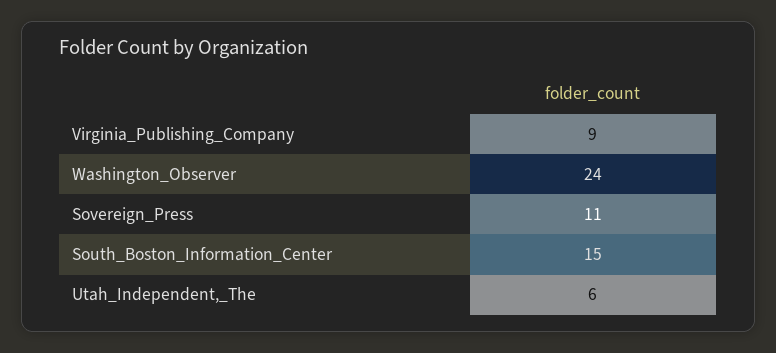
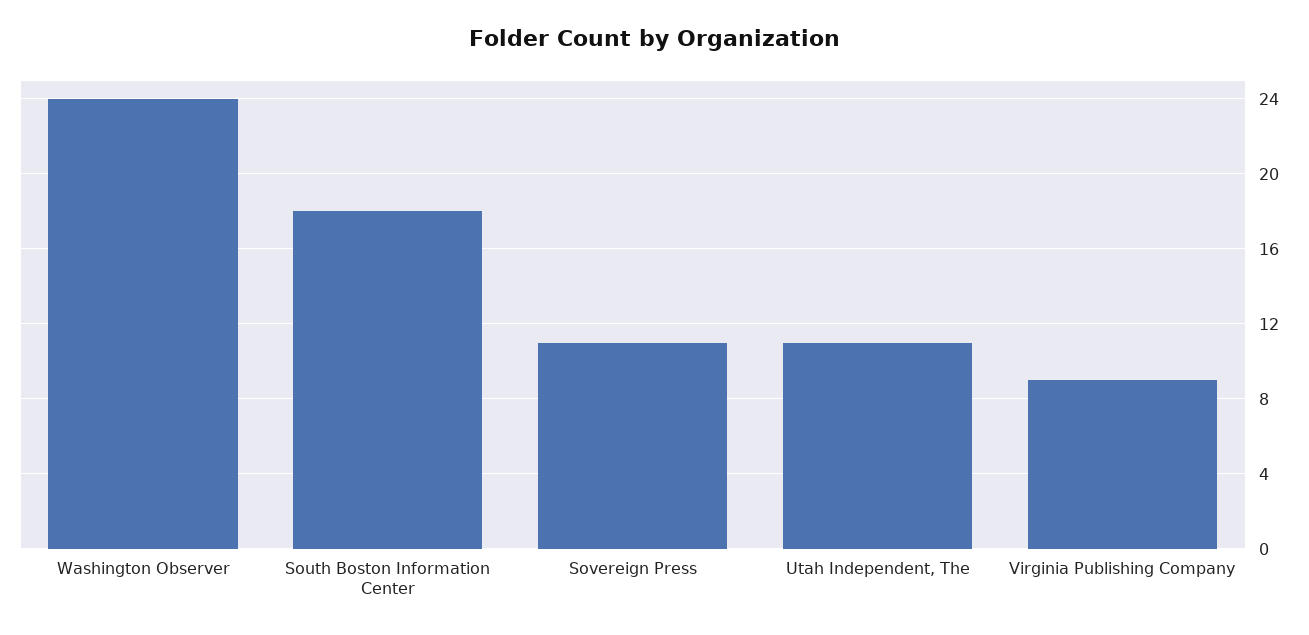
South_Boston_Information_Center: 15 -> 18
Utah_Independent,_The: 6 -> 11

